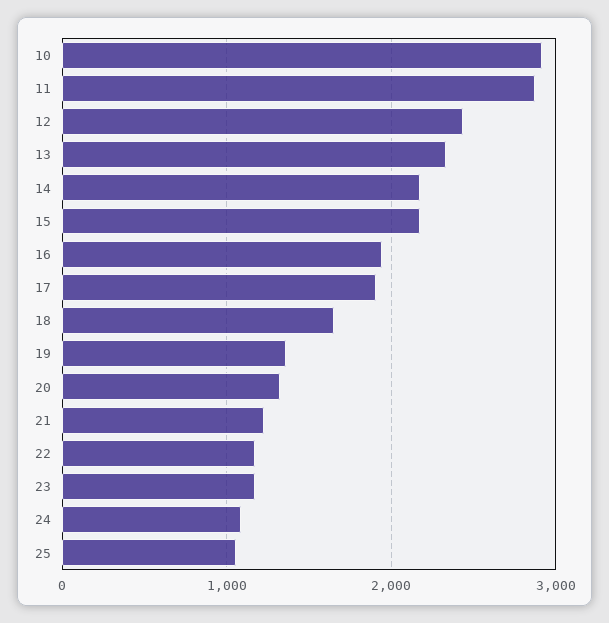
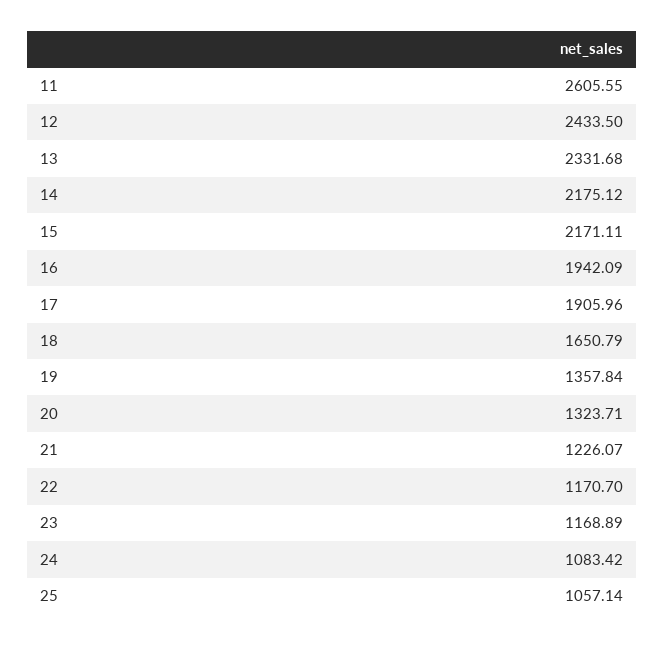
10: 2900 -> none
11: 2900 -> 2605.55

